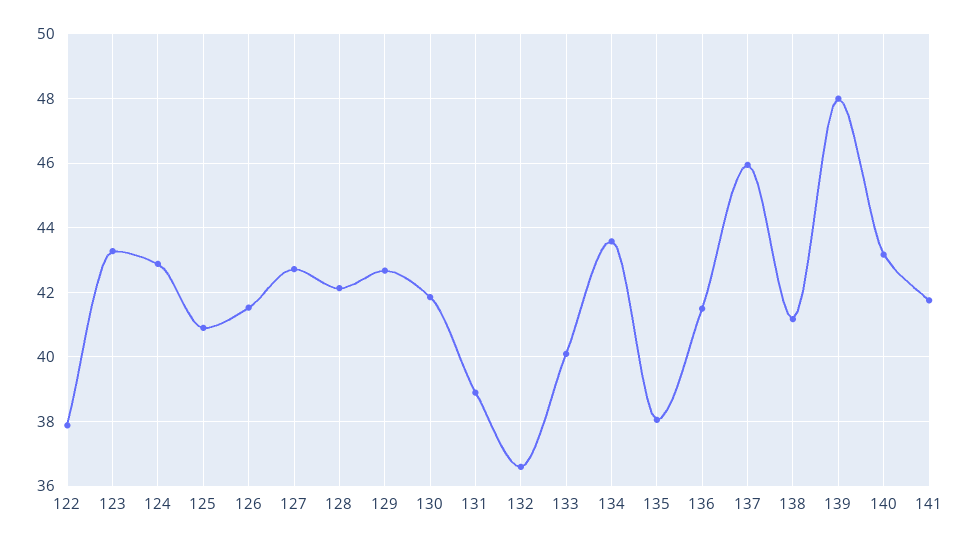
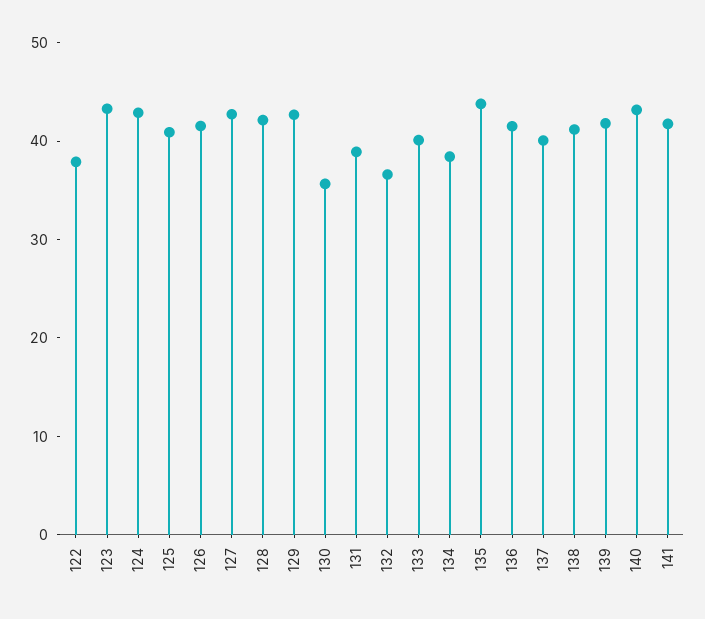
130: 41.8 -> 36
134: 43.6 -> 38
135: 38 -> 44
137: 46 -> 40
139: 48 -> 42

